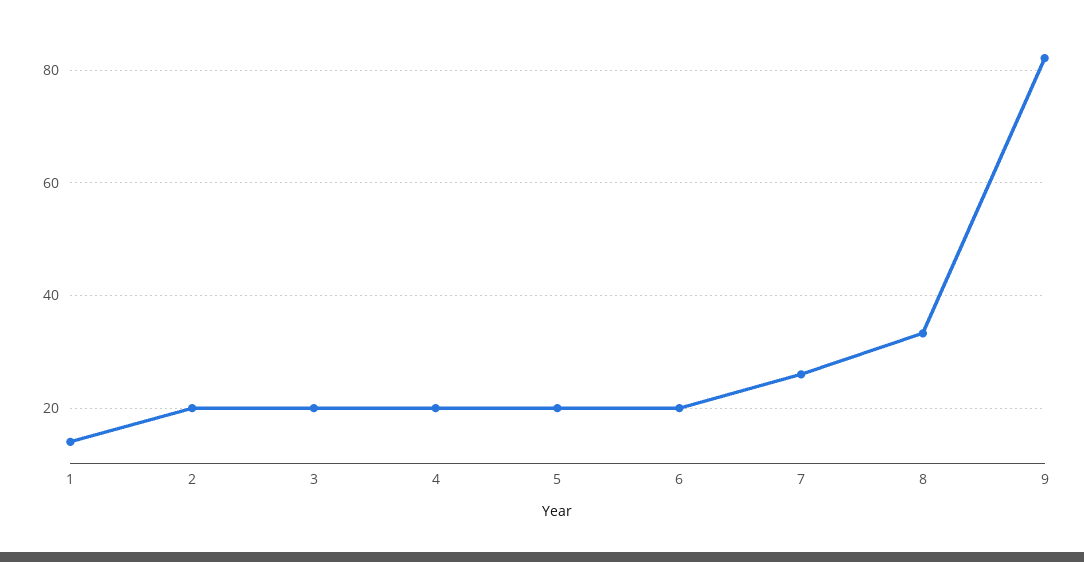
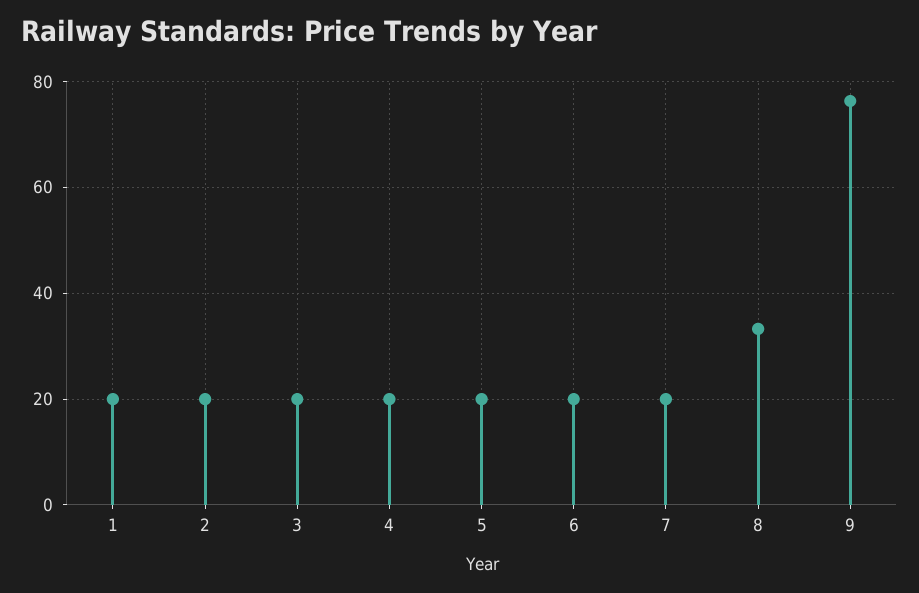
1: 14 -> 20
7: 26 -> 20
9: 82 -> 76

